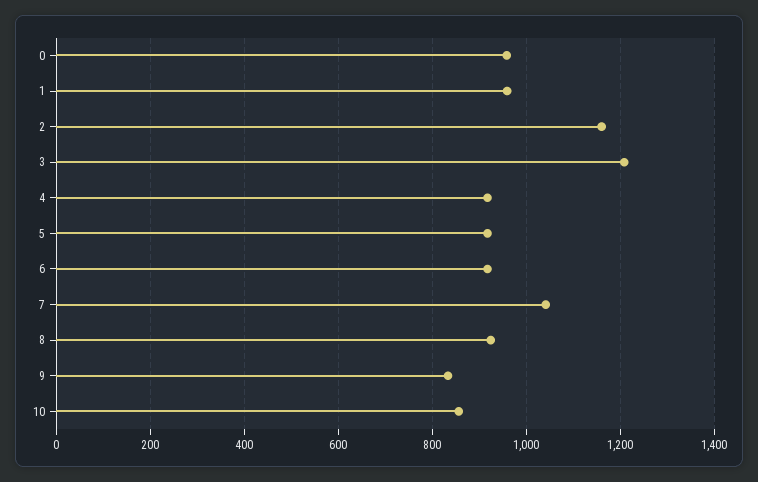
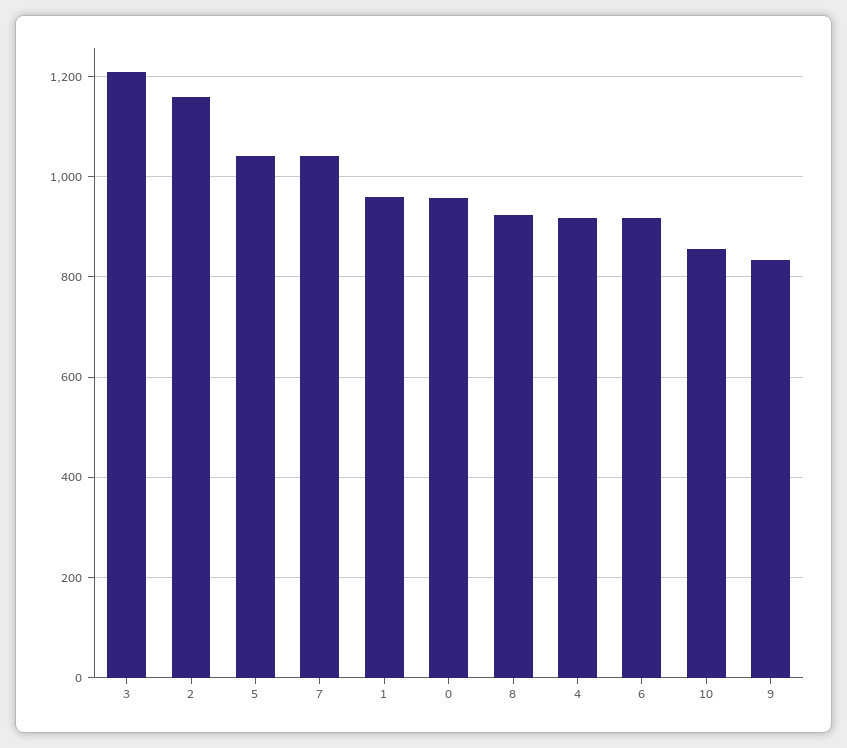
5: 920 -> 1040

